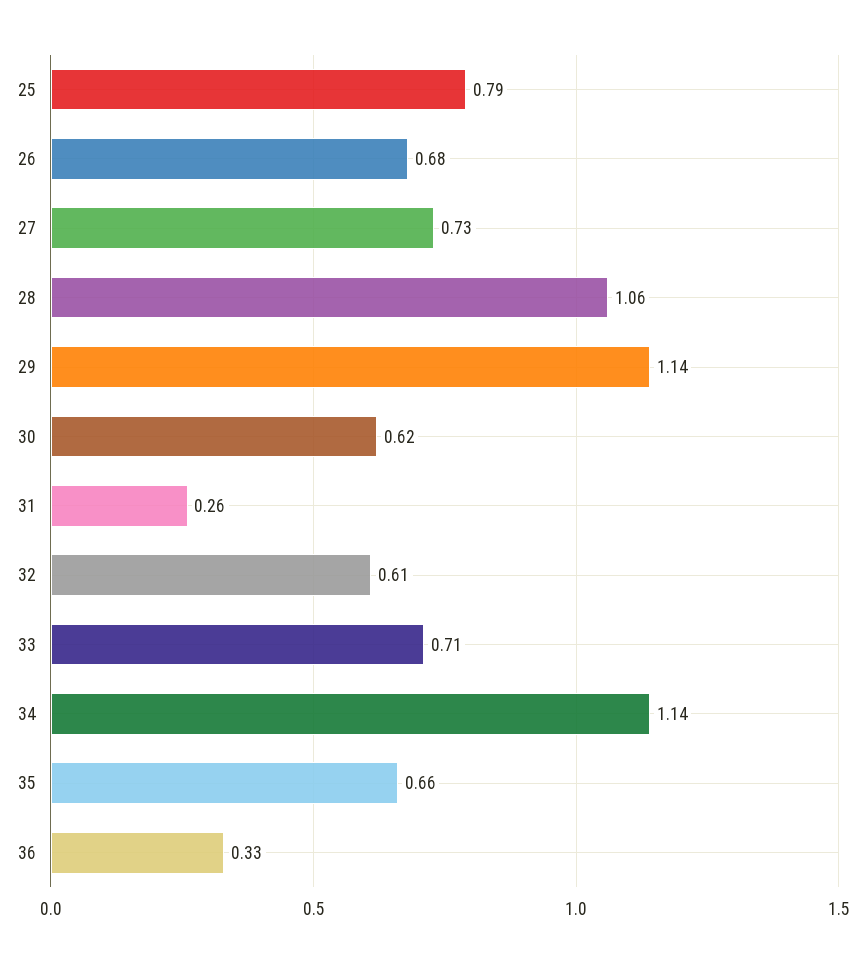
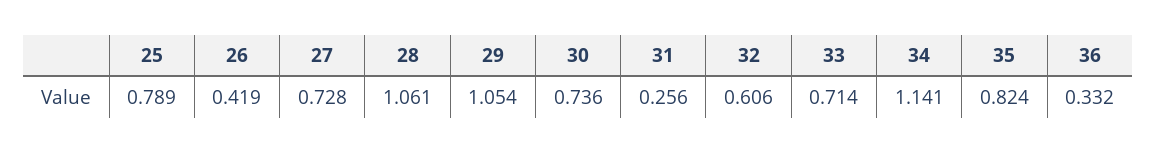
26: 0.68 -> 0.419
29: 1.14 -> 1.054
30: 0.62 -> 0.736
35: 0.66 -> 0.824

